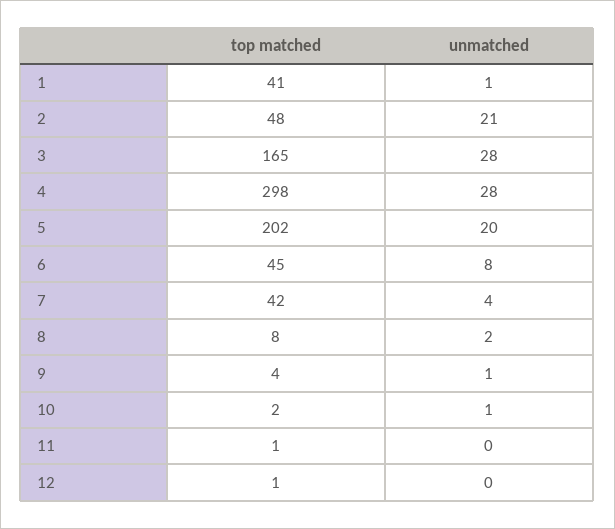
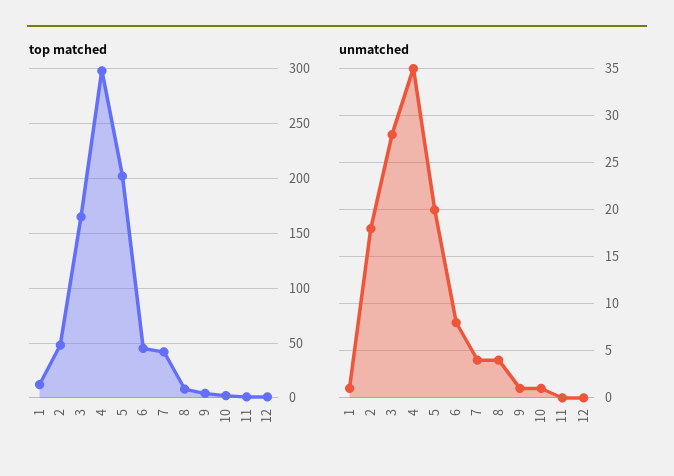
top matched, 1: 41 -> 10
unmatched, 2: 21 -> 18
unmatched, 4: 28 -> 35
unmatched, 8: 2 -> 4

